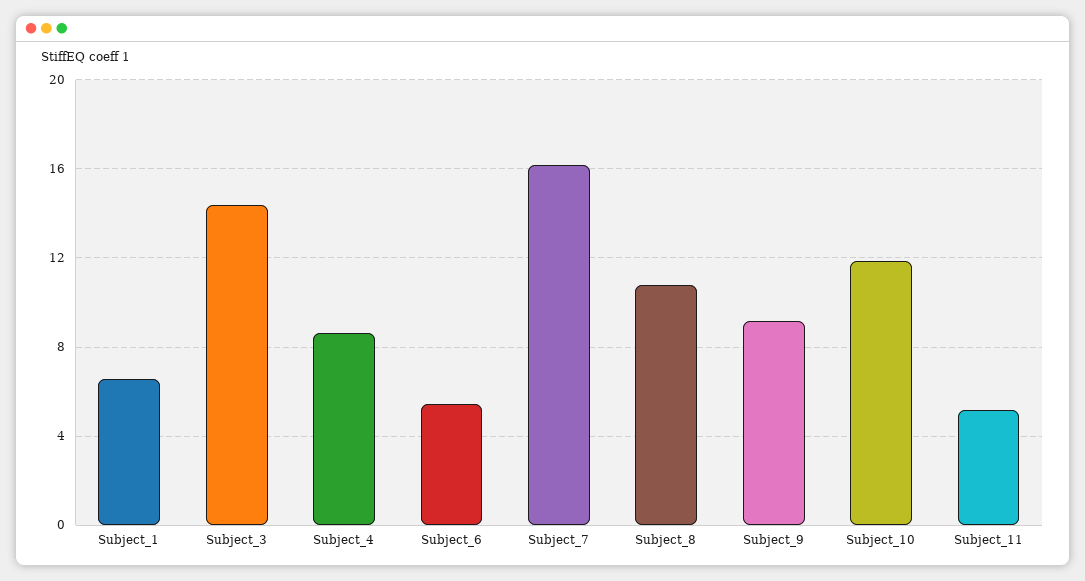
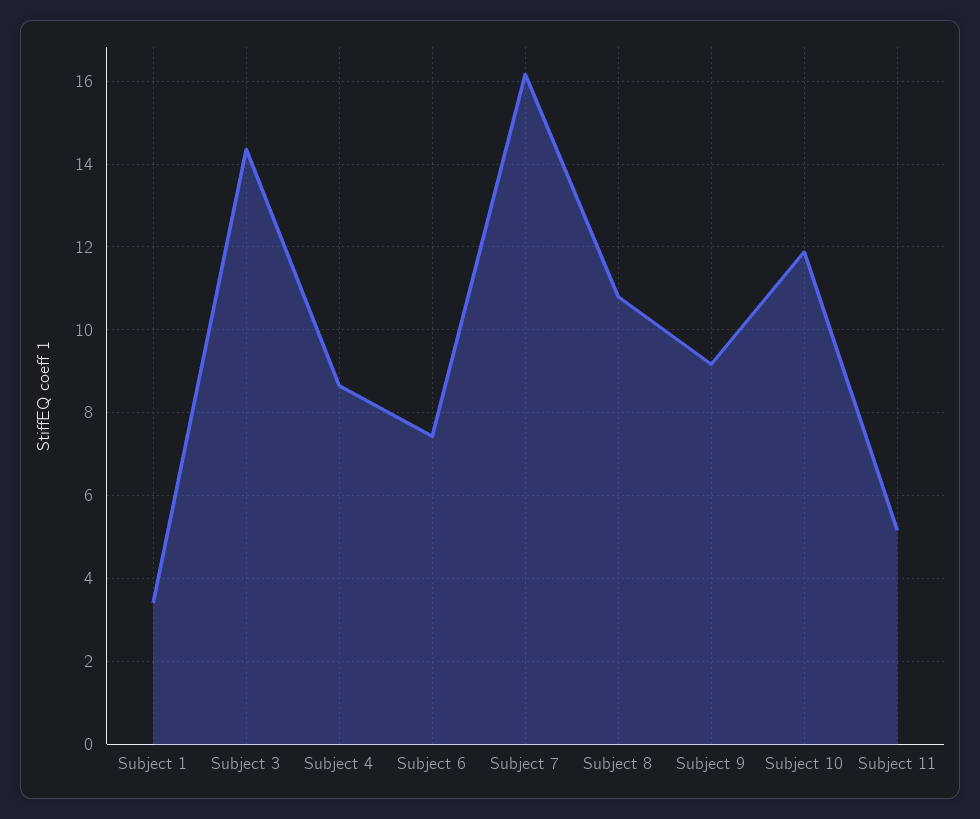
Subject_1: 6.5 -> 3.4
Subject_6: 5.5 -> 7.4

